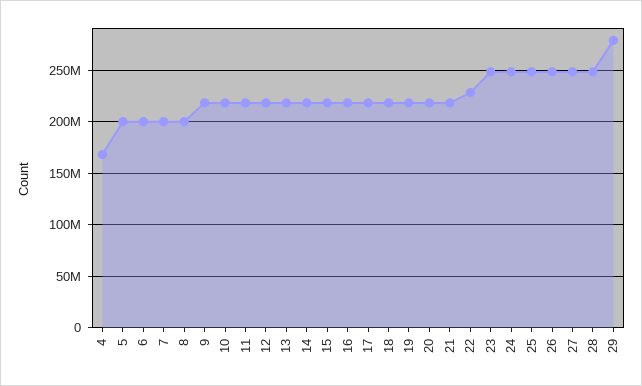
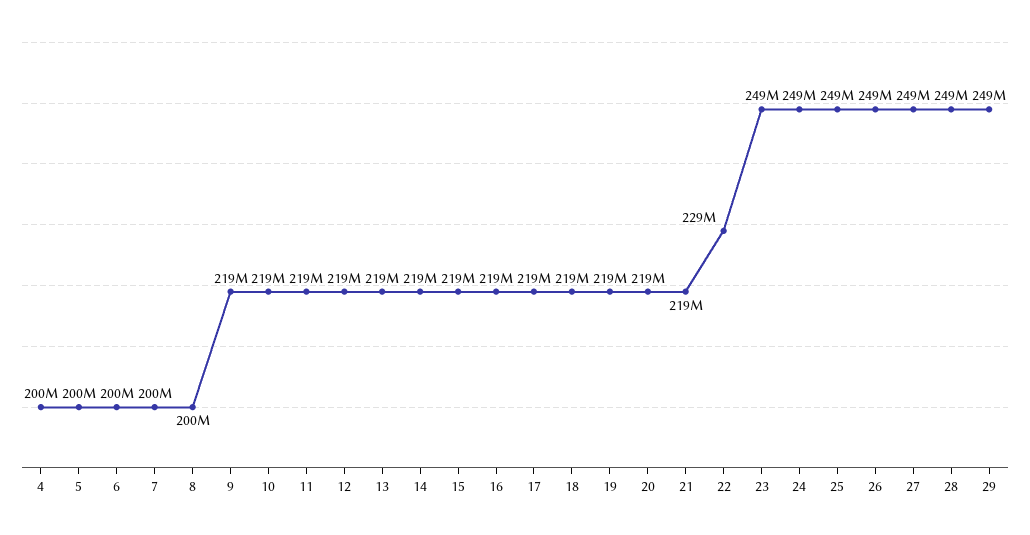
4: 170000000 -> 200000000
29: 280000000 -> 249000000

